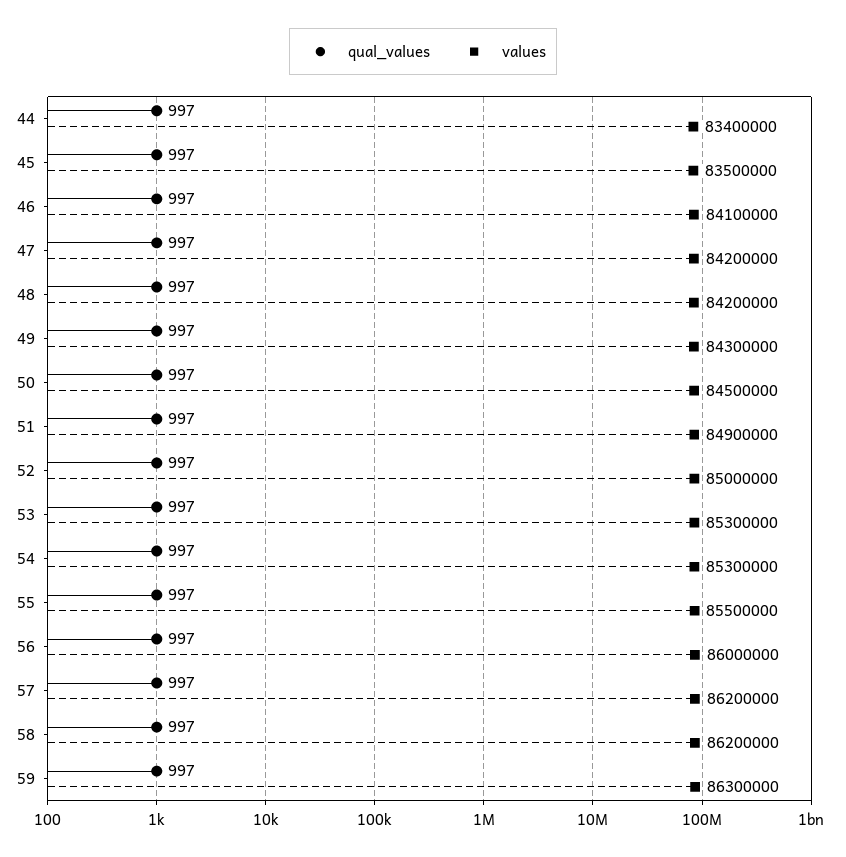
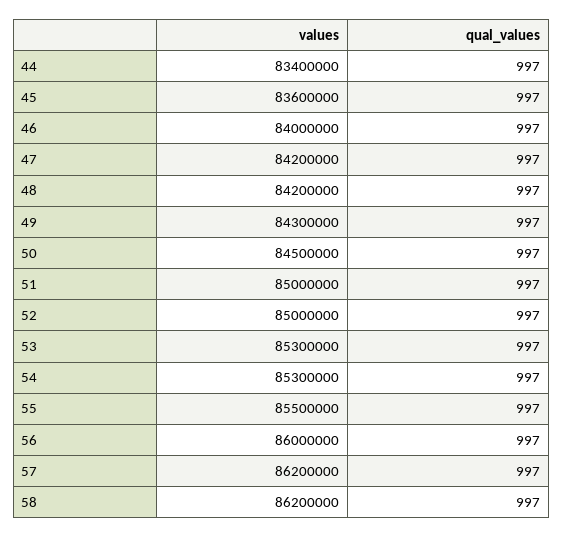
values, 45: 83500000 -> 83600000
values, 46: 84100000 -> 84000000
values, 51: 84900000 -> 85000000
qual_values, 59: 997 -> none
values, 59: 86300000 -> none

